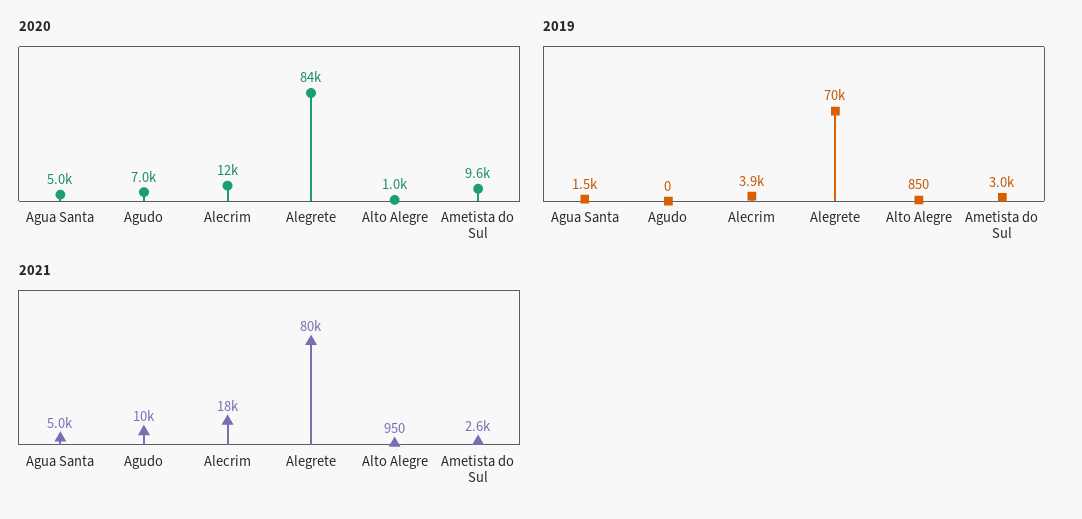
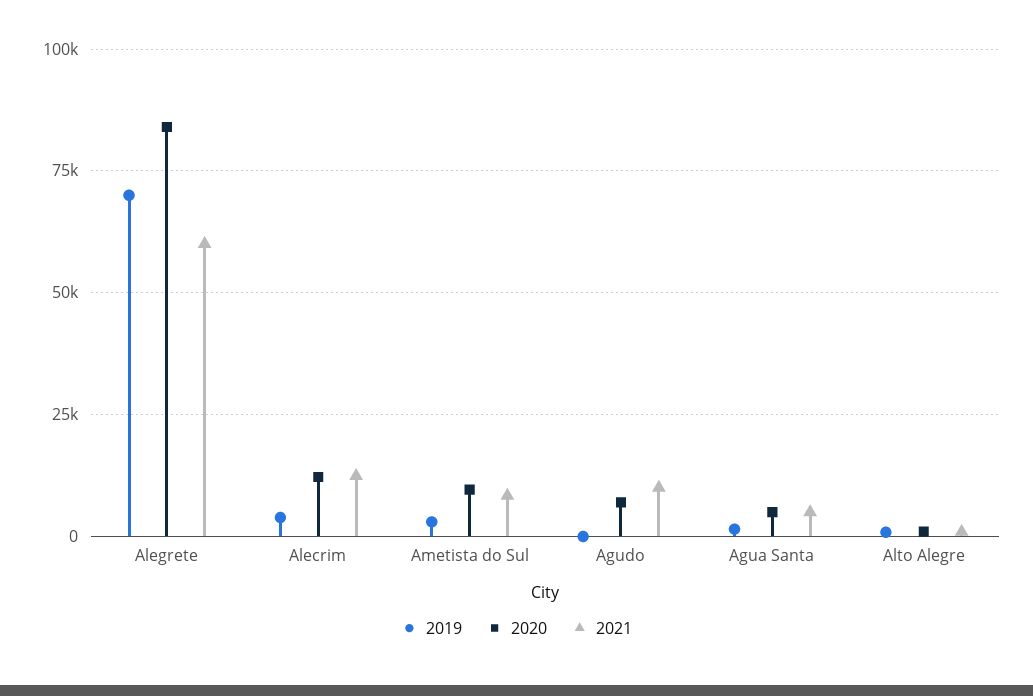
2021, Alecrim: 18000 -> 12500
2021, Alegrete: 80000 -> 60000
2021, Ametista do Sul: 2600 -> 7500

